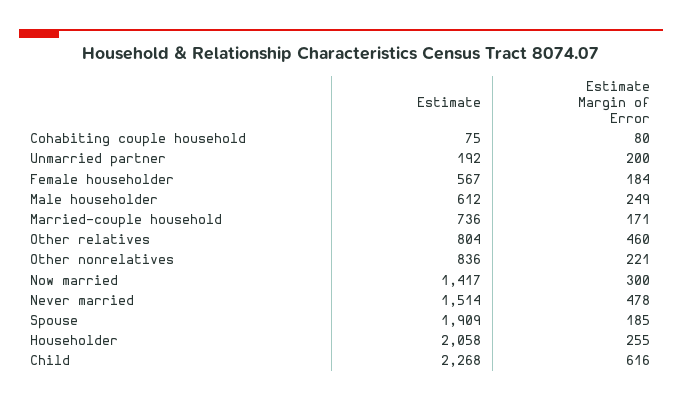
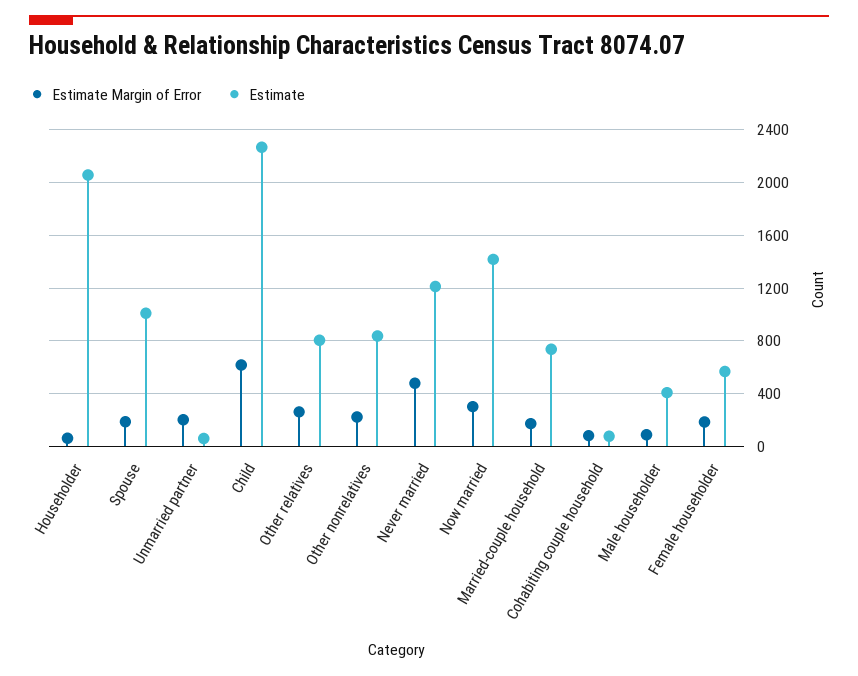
Estimate, Unmarried partner: 192 -> 50
Estimate, Male householder: 612 -> 400
Estimate Margin of Error, Male householder: 249 -> 100
Estimate Margin of Error, Other relatives: 460 -> 250
Estimate, Never married: 1514 -> 1200
Estimate, Spouse: 1909 -> 1000
Estimate Margin of Error, Householder: 255 -> 50

